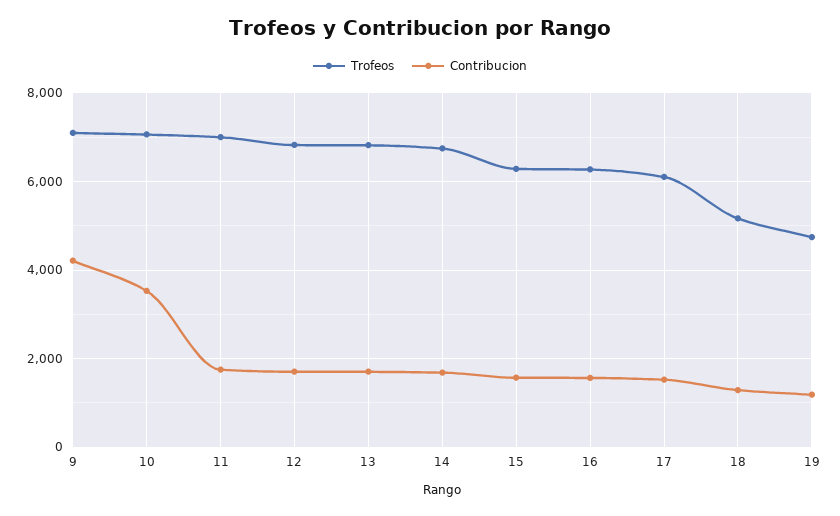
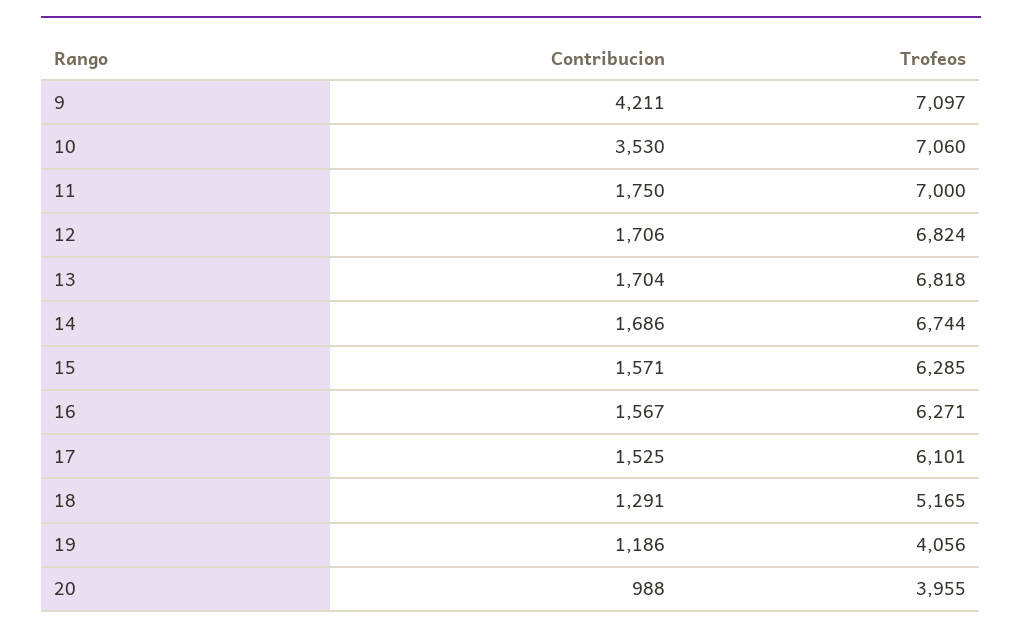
Trofeos, 19: 4800 -> 4056
Contribucion, 20: none -> 988
Trofeos, 20: none -> 3955

